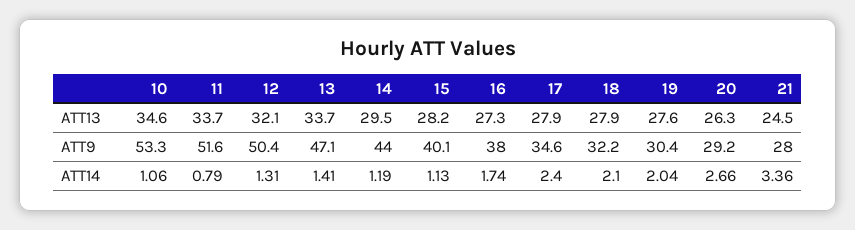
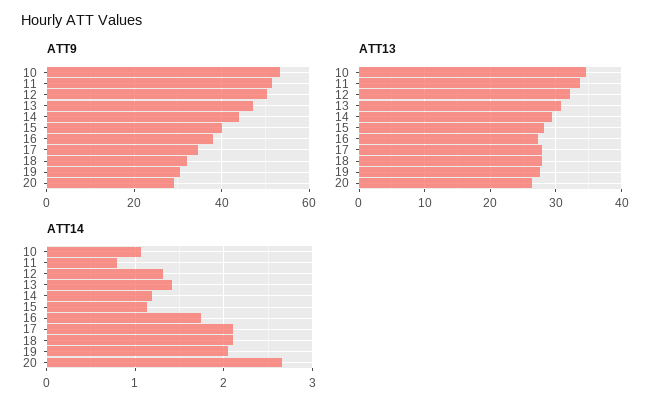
ATT13, 13: 33.7 -> 31
ATT13, 21: 24.5 -> none
ATT9, 21: 28 -> none
ATT14, 17: 2.4 -> 2.1
ATT14, 21: 3.36 -> none

